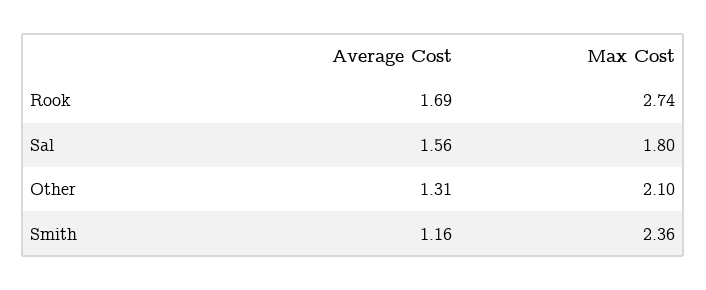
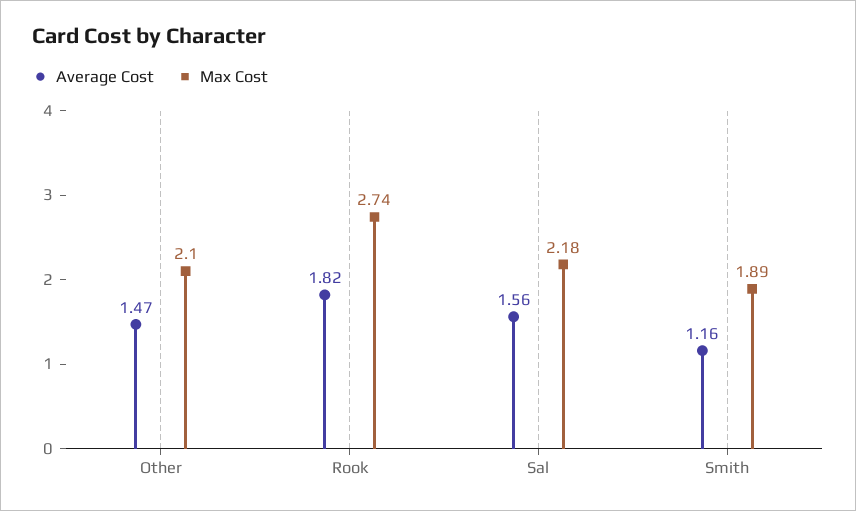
Average Cost, Rook: 1.69 -> 1.82
Max Cost, Sal: 1.8 -> 2.18
Average Cost, Other: 1.31 -> 1.47
Max Cost, Smith: 2.36 -> 1.89

